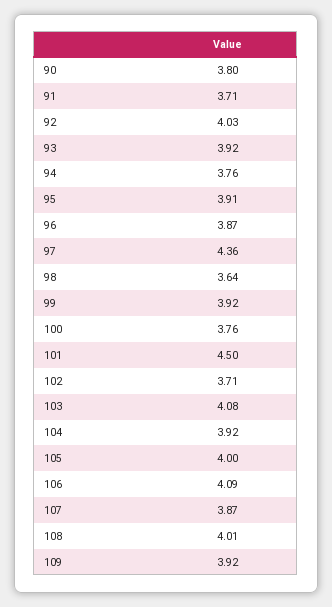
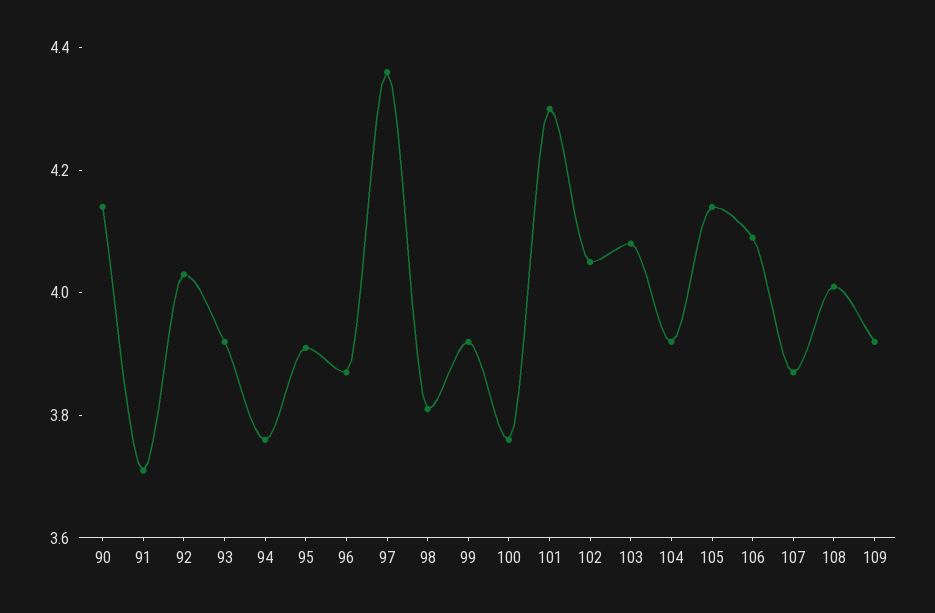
90: 3.8 -> 4.15
98: 3.64 -> 3.8
101: 4.5 -> 4.3
102: 3.71 -> 4.05
105: 4 -> 4.15

